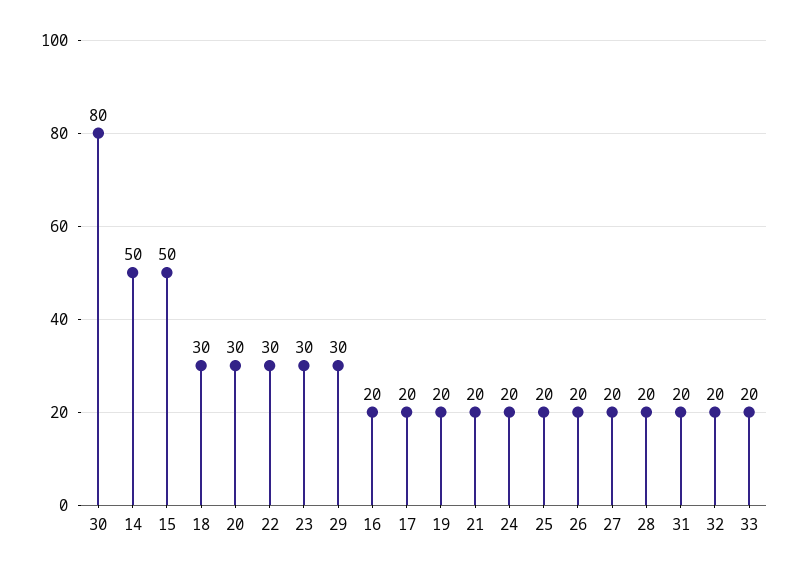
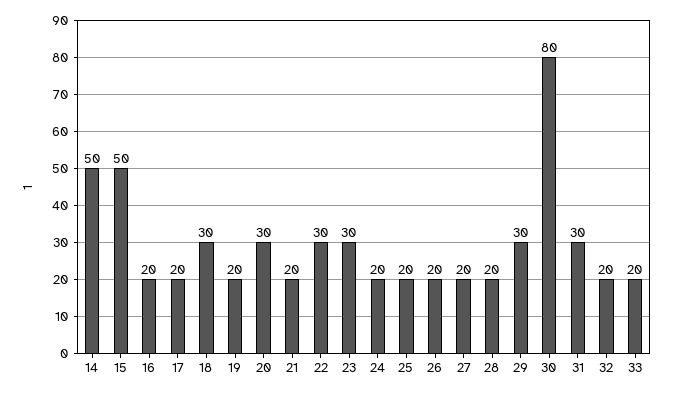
31: 20 -> 30

